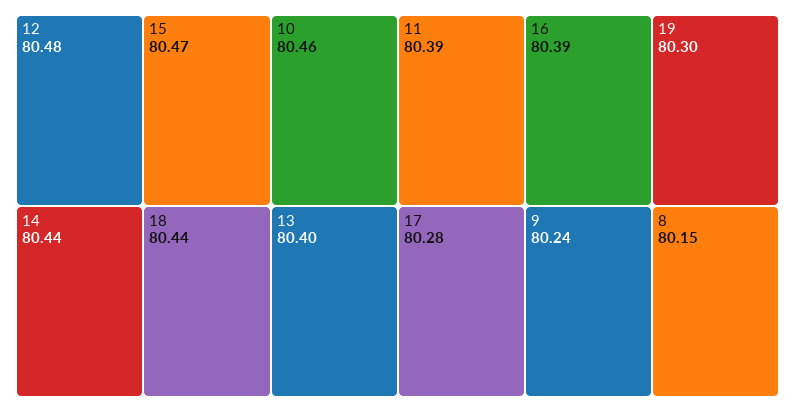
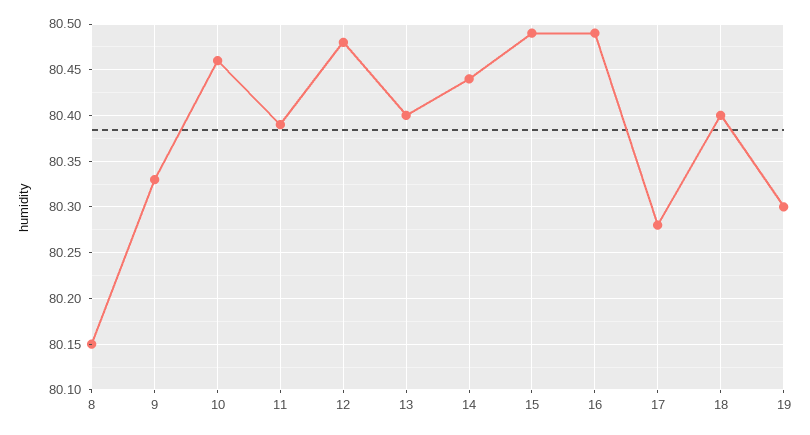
15: 80.47 -> 80.49
18: 80.44 -> 80.4
16: 80.39 -> 80.49
9: 80.24 -> 80.33

